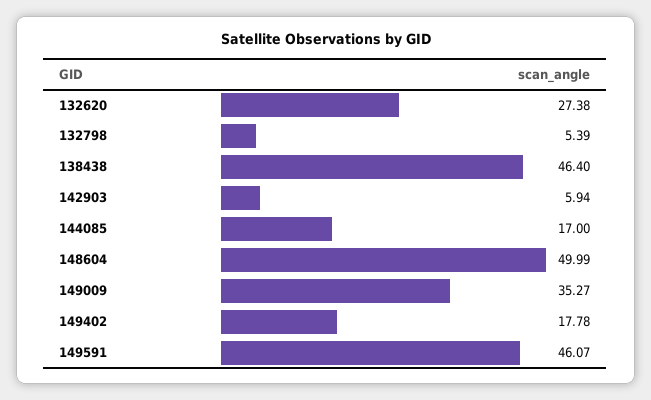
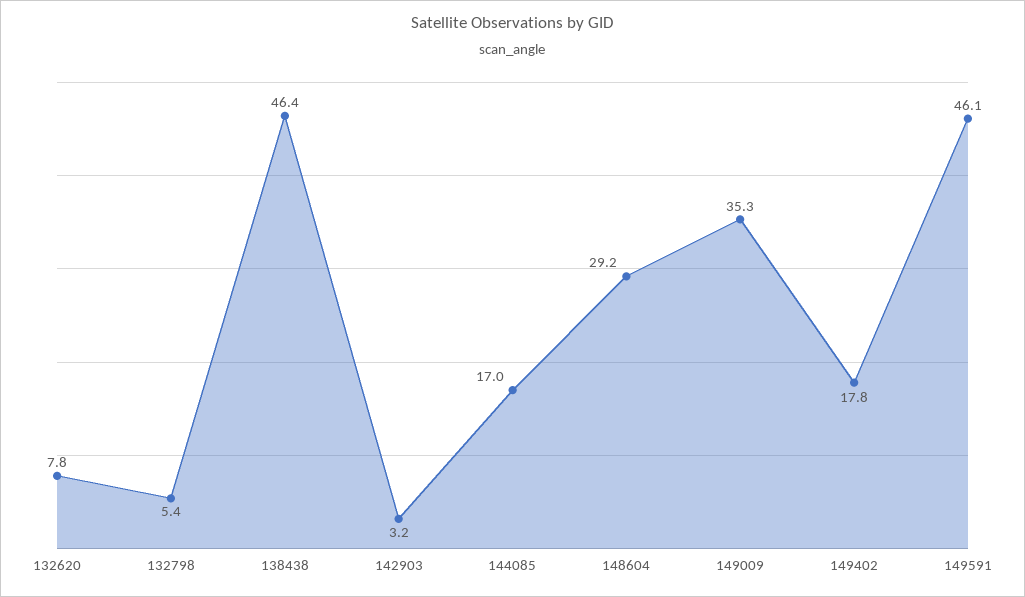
132620: 27.38 -> 7.8
142903: 5.94 -> 3.2
148604: 49.99 -> 29.2

